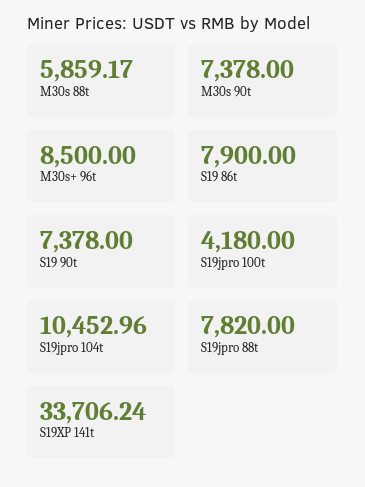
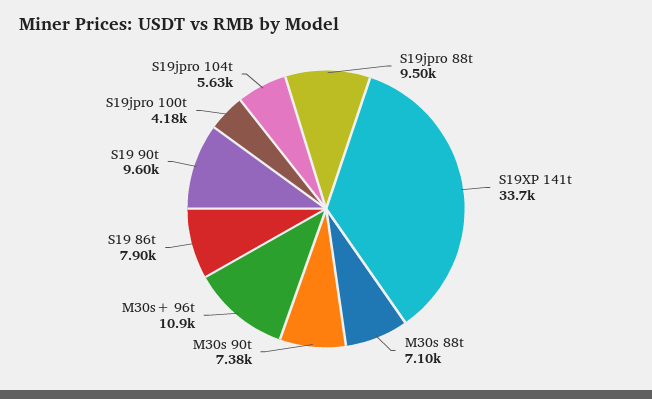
M30s 88t: 5859.17 -> 7100
M30s+ 96t: 8500 -> 10900
S19 90t: 7378 -> 9600
S19jpro 104t: 10452.96 -> 5630
S19jpro 88t: 7820 -> 9500

